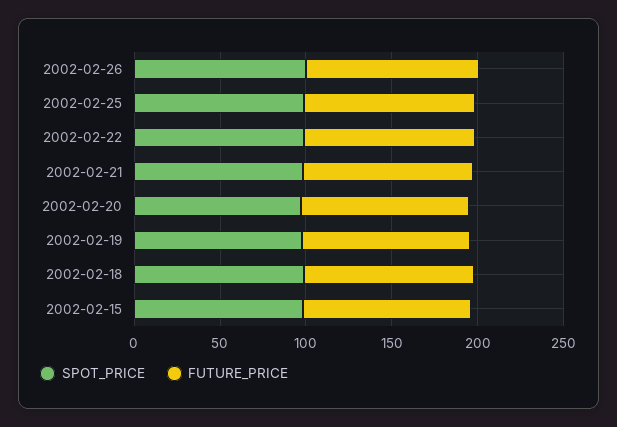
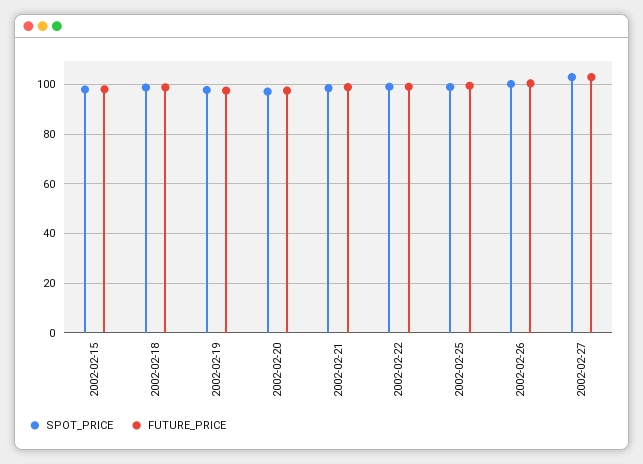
SPOT_PRICE, 2002-02-27: none -> 102.5
FUTURE_PRICE, 2002-02-27: none -> 102.5

